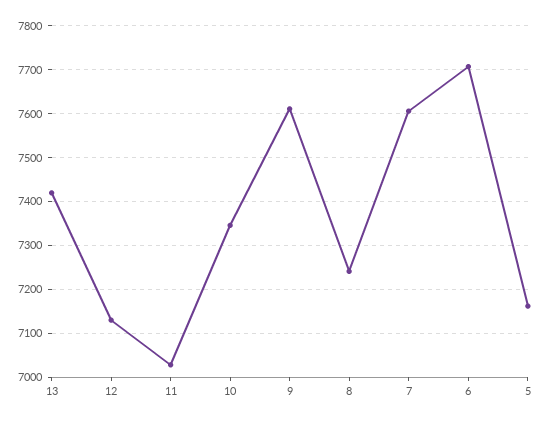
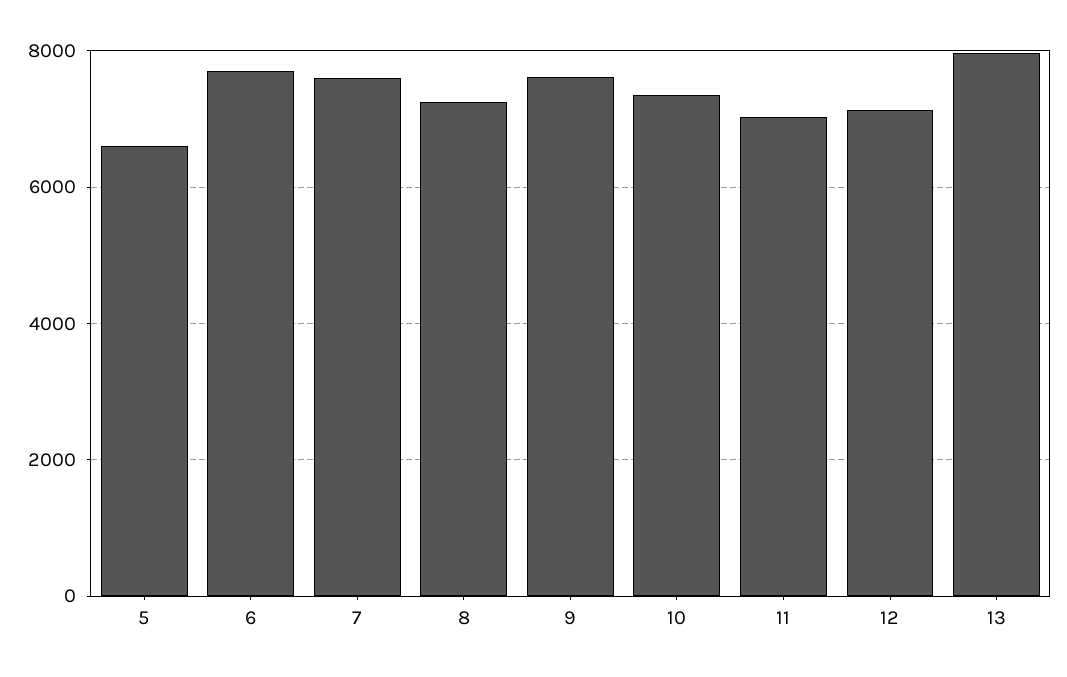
13: 7420 -> 8000
5: 7160 -> 6600

